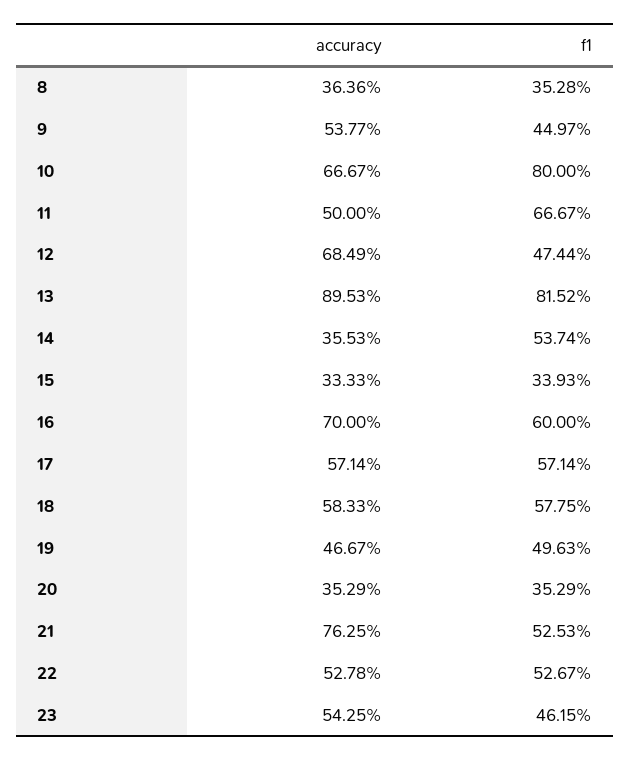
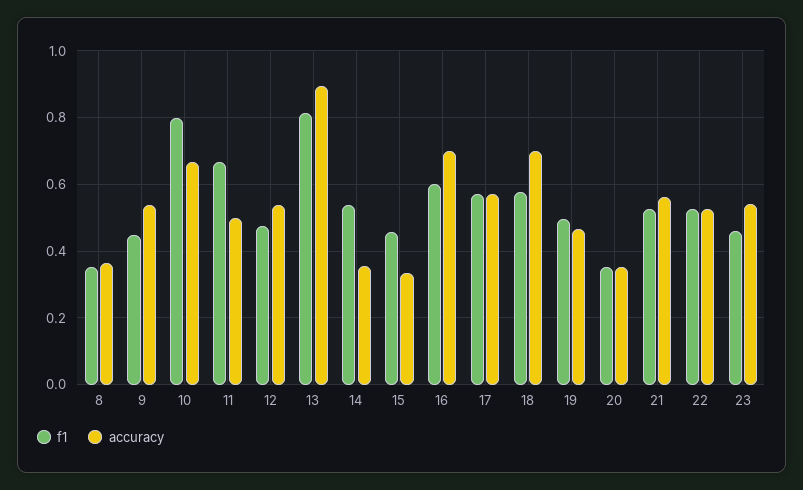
accuracy, 12: 0.6849 -> 0.54
f1, 15: 0.3393 -> 0.46
accuracy, 18: 0.5833 -> 0.7
accuracy, 21: 0.7625 -> 0.56

